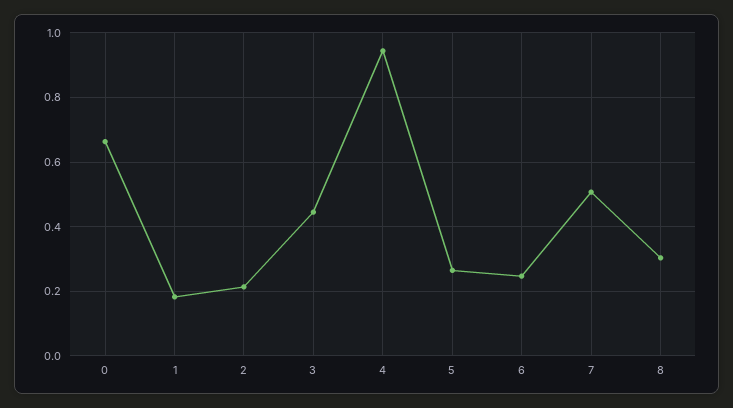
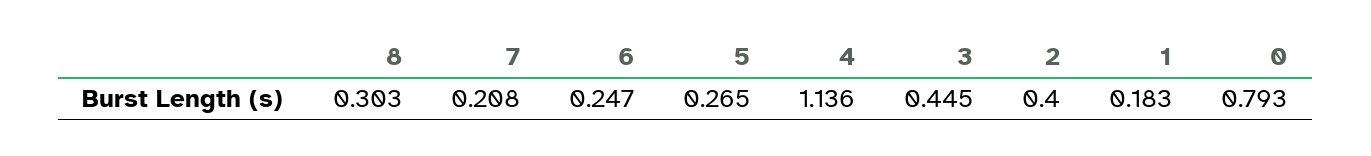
0: 0.66 -> 0.793
2: 0.22 -> 0.4
4: 0.94 -> 1.136
7: 0.5 -> 0.208

